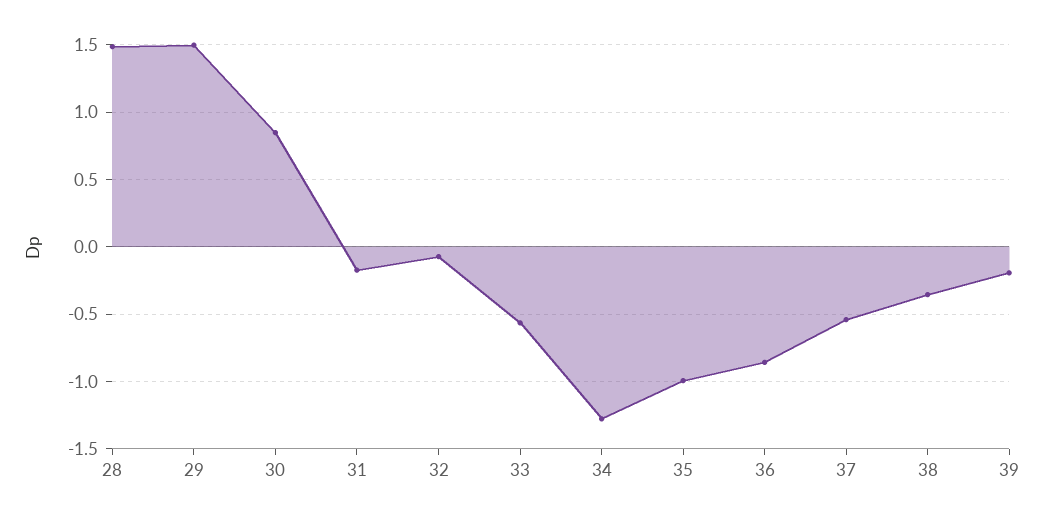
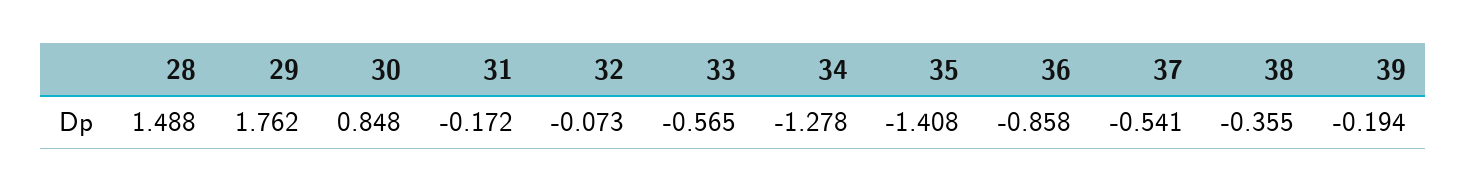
29: 1.5 -> 1.762
35: -1 -> -1.408

